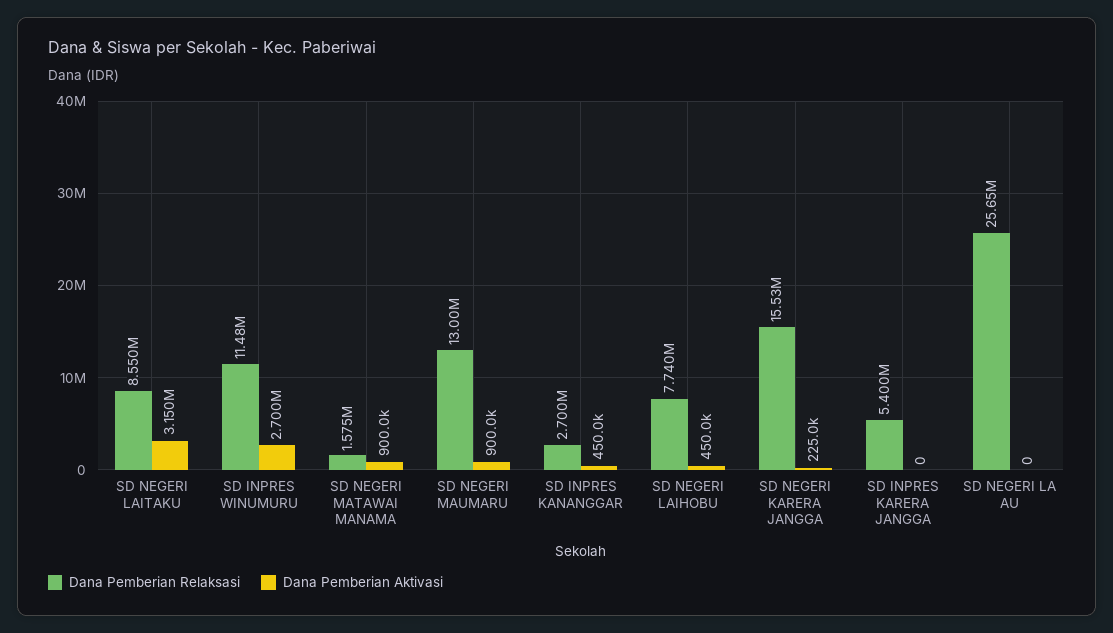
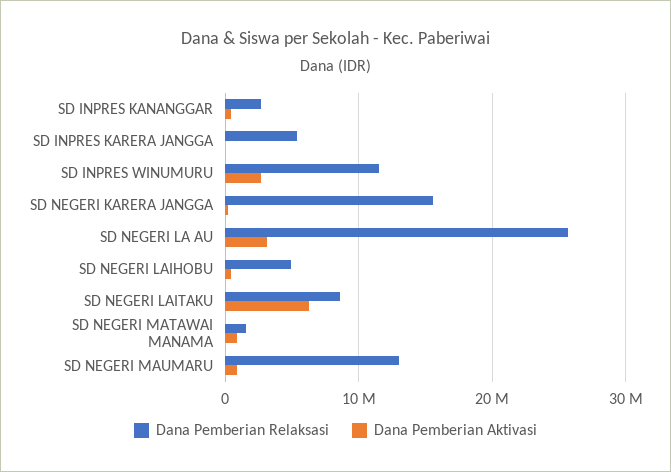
Dana Pemberian Aktivasi, SD NEGERI LAITAKU: 3150000 -> 6000000
Dana Pemberian Relaksasi, SD NEGERI LAIHOBU: 7740000 -> 5000000
Dana Pemberian Aktivasi, SD NEGERI LA AU: 0 -> 3000000

